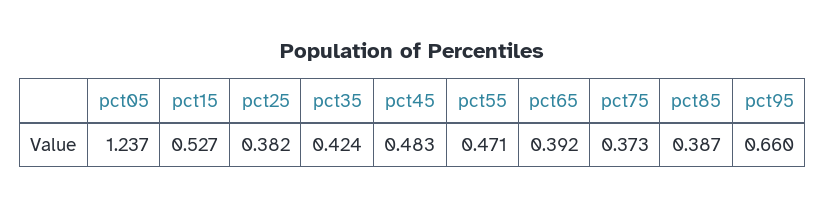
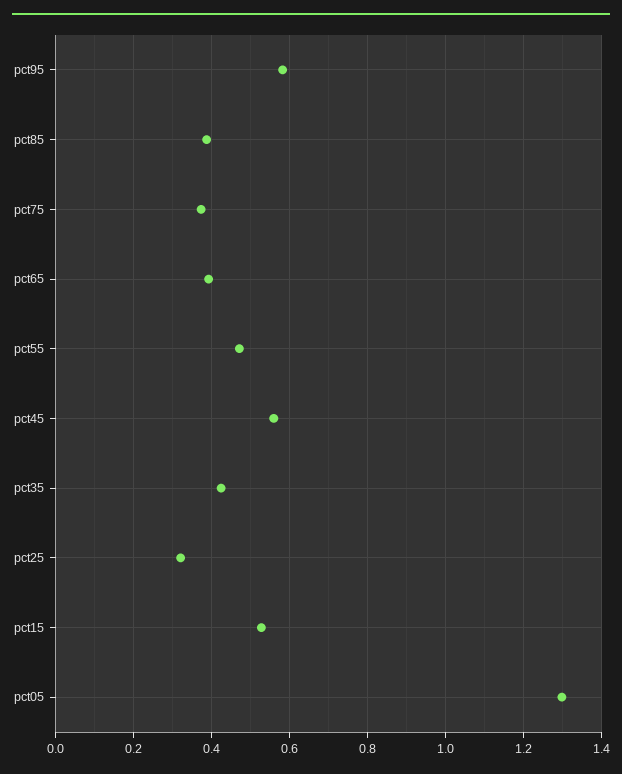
pct05: 1.237 -> 1.3
pct25: 0.382 -> 0.32
pct45: 0.483 -> 0.56
pct95: 0.66 -> 0.58

